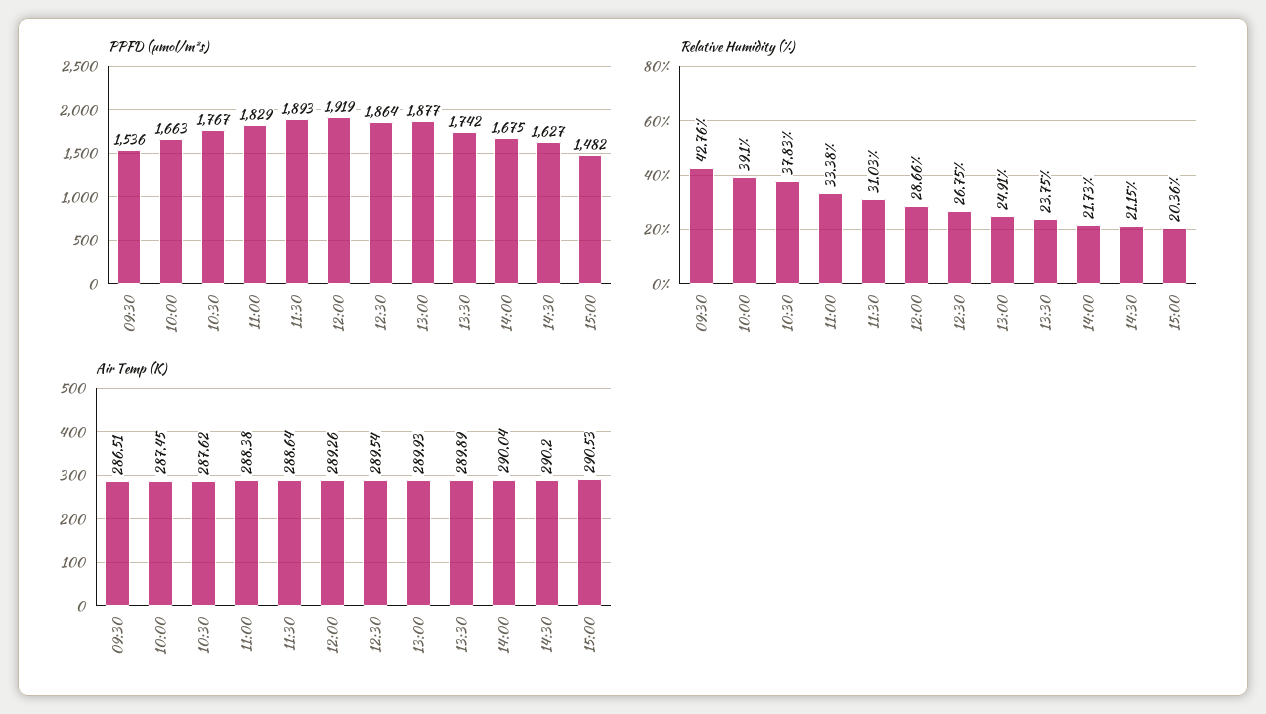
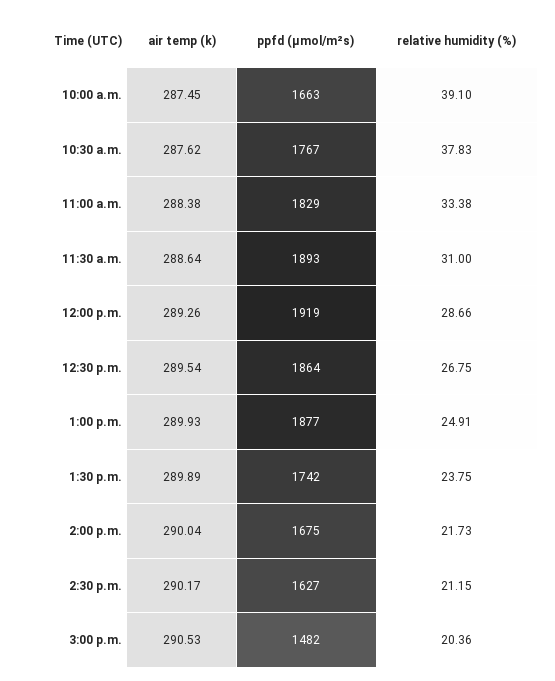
PPFD (µmol/m²s), 09:30: 1536 -> none
Relative Humidity (%), 09:30: 42.76 -> none
Relative Humidity (%), 11:30: 31.03 -> 31
Air Temp (K), 09:30: 286.51 -> none
Air Temp (K), 14:30: 290.2 -> 290.17

